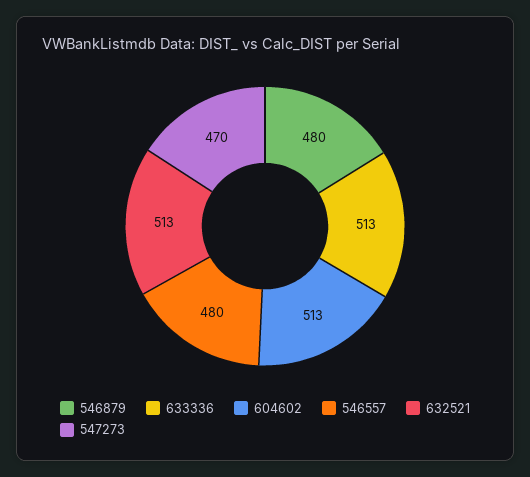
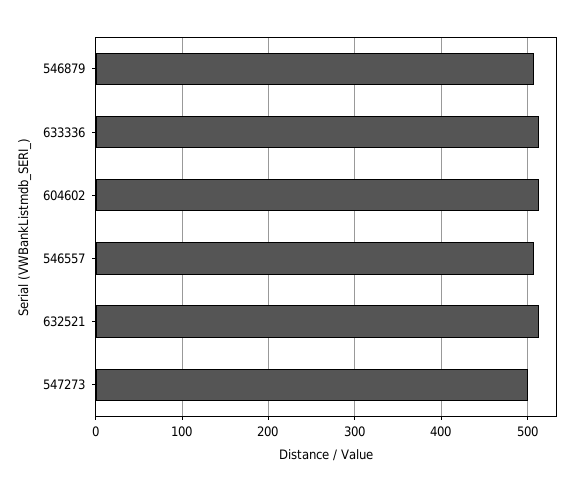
546879: 480 -> 510
546557: 480 -> 510
547273: 470 -> 500

